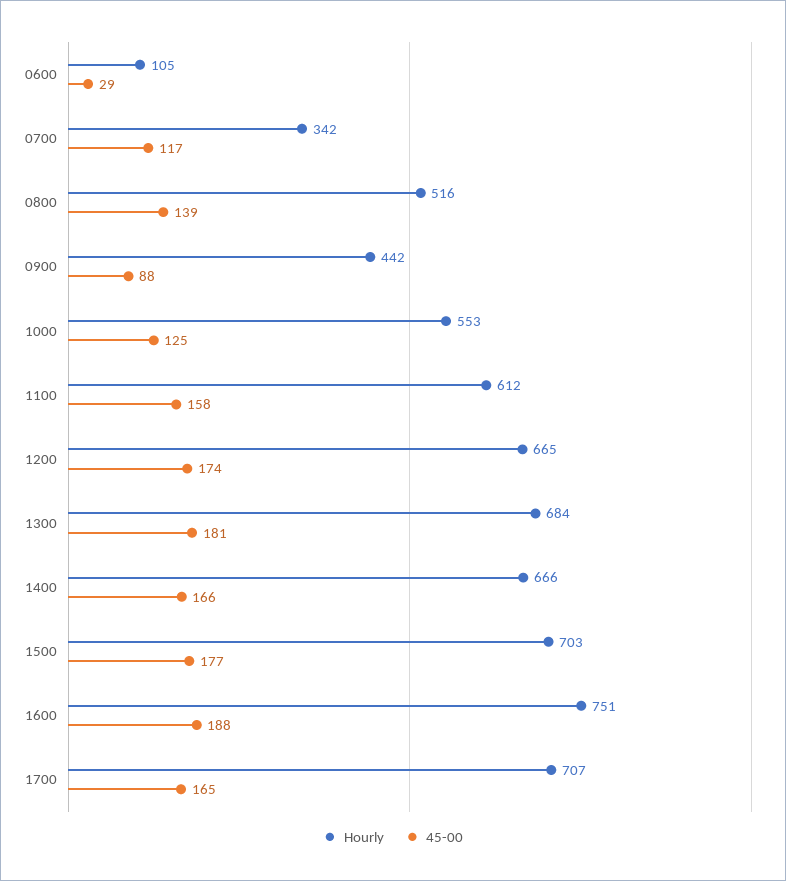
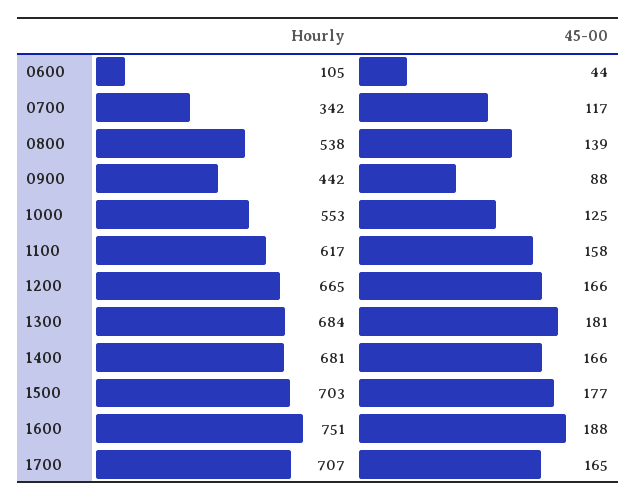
45-00, 0600: 29 -> 44
Hourly, 0800: 516 -> 538
Hourly, 1100: 612 -> 617
45-00, 1200: 174 -> 166
Hourly, 1400: 666 -> 681

